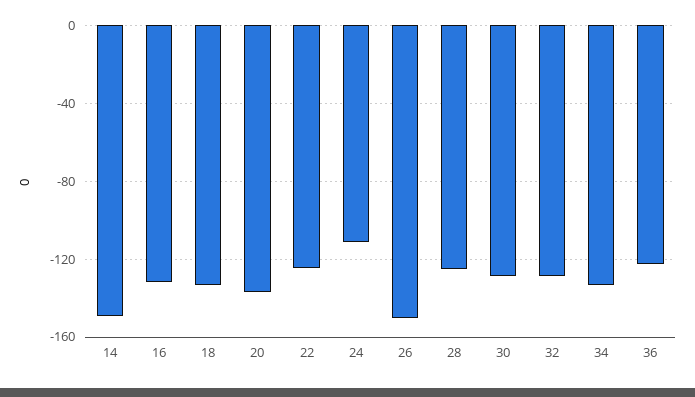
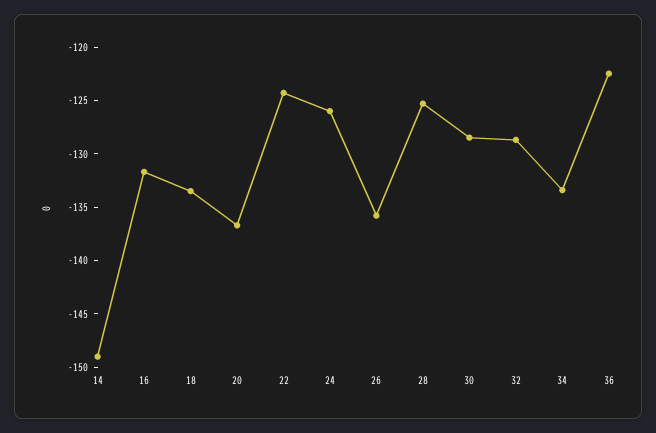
24: -110 -> -126
26: -150 -> -136

